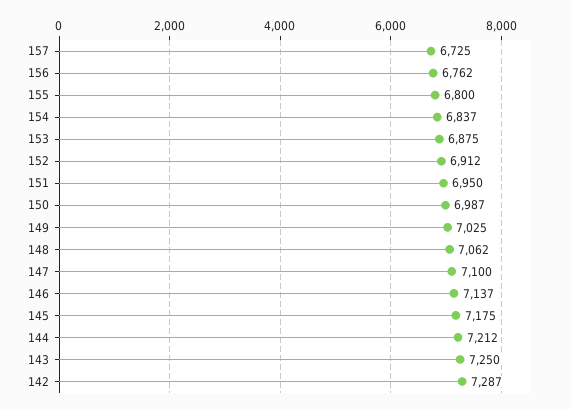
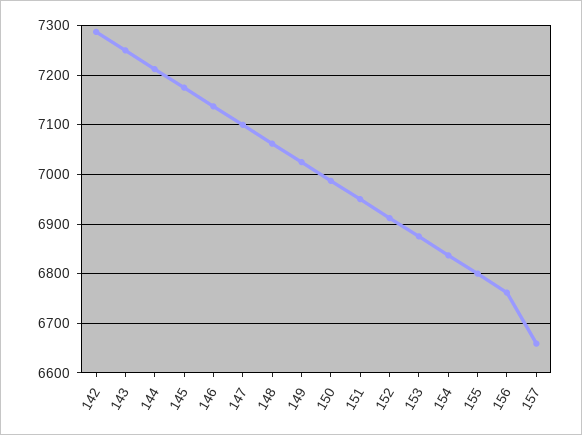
157: 6725 -> 6660

